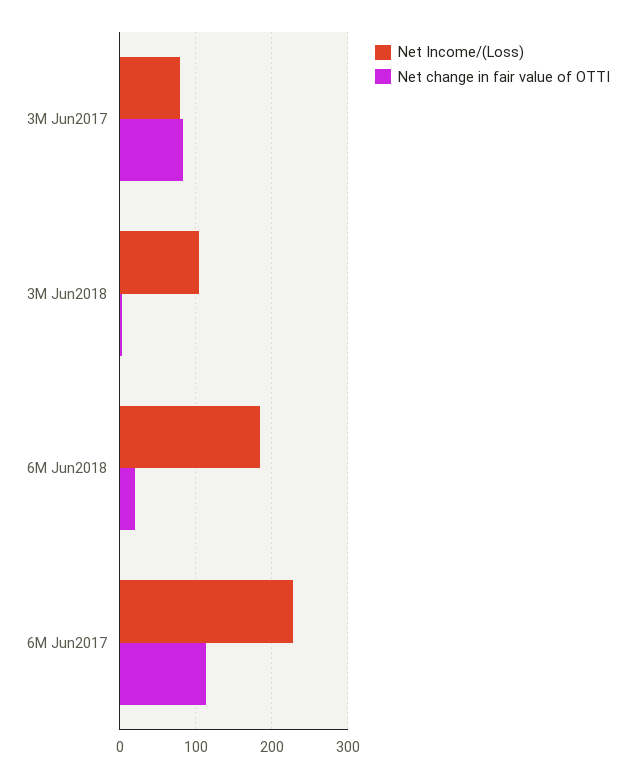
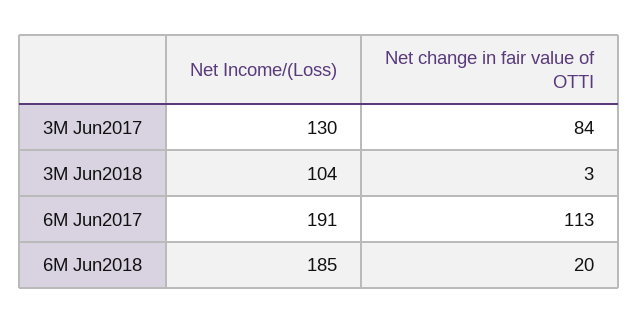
Net Income/(Loss), 3M Jun2017: 80 -> 130
Net Income/(Loss), 6M Jun2017: 230 -> 191

